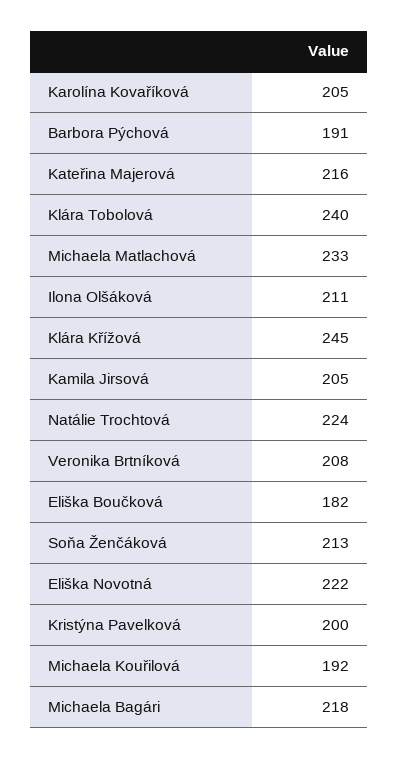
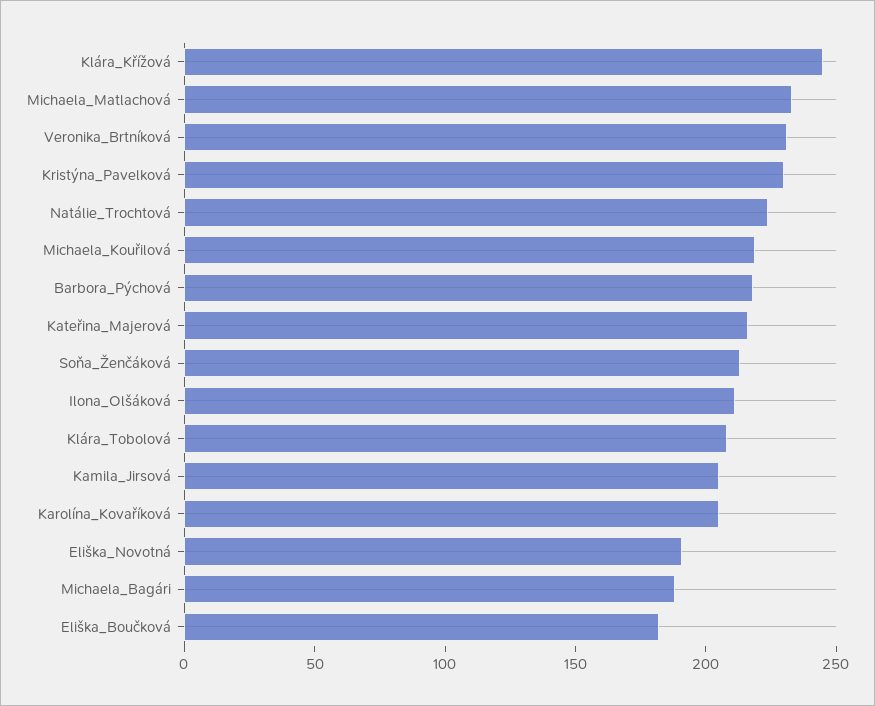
Barbora Pýchová: 191 -> 220
Klára Tobolová: 240 -> 210
Veronika Brtníková: 208 -> 230
Eliška Novotná: 222 -> 190
Kristýna Pavelková: 200 -> 230
Michaela Kouřilová: 192 -> 220
Michaela Bagári: 218 -> 190

